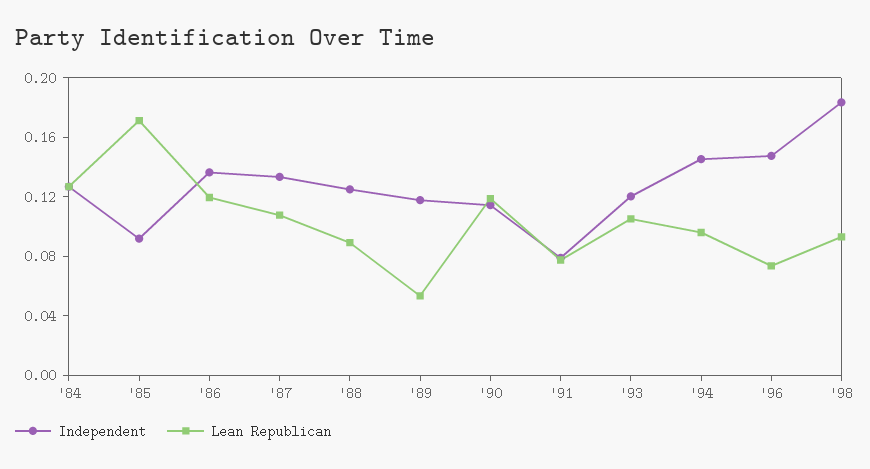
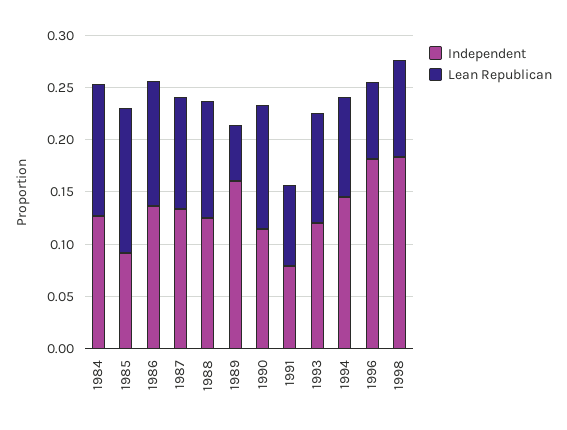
Lean Republican, '85: 0.17 -> 0.14
Lean Republican, '88: 0.09 -> 0.11
Independent, '89: 0.12 -> 0.16
Independent, '96: 0.15 -> 0.18

